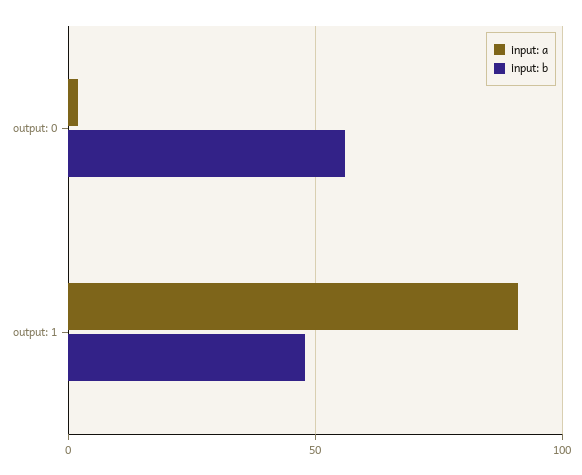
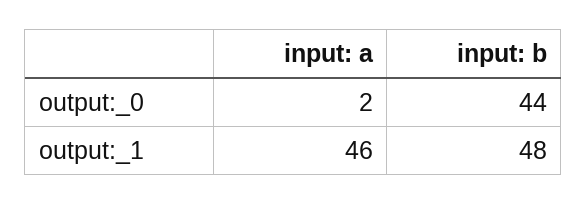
input: b, output: 0: 55 -> 44
input: a, output: 1: 90 -> 46

